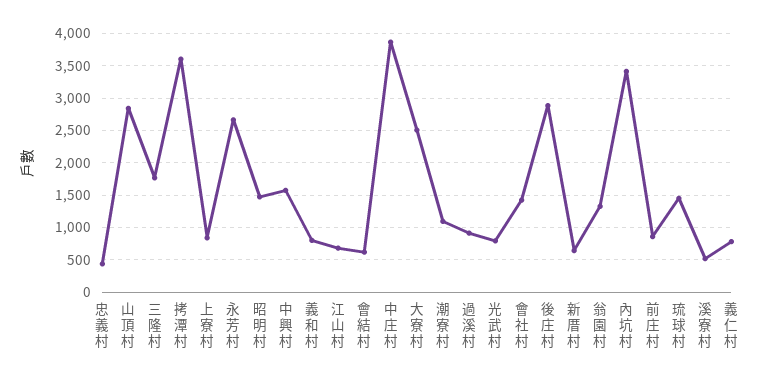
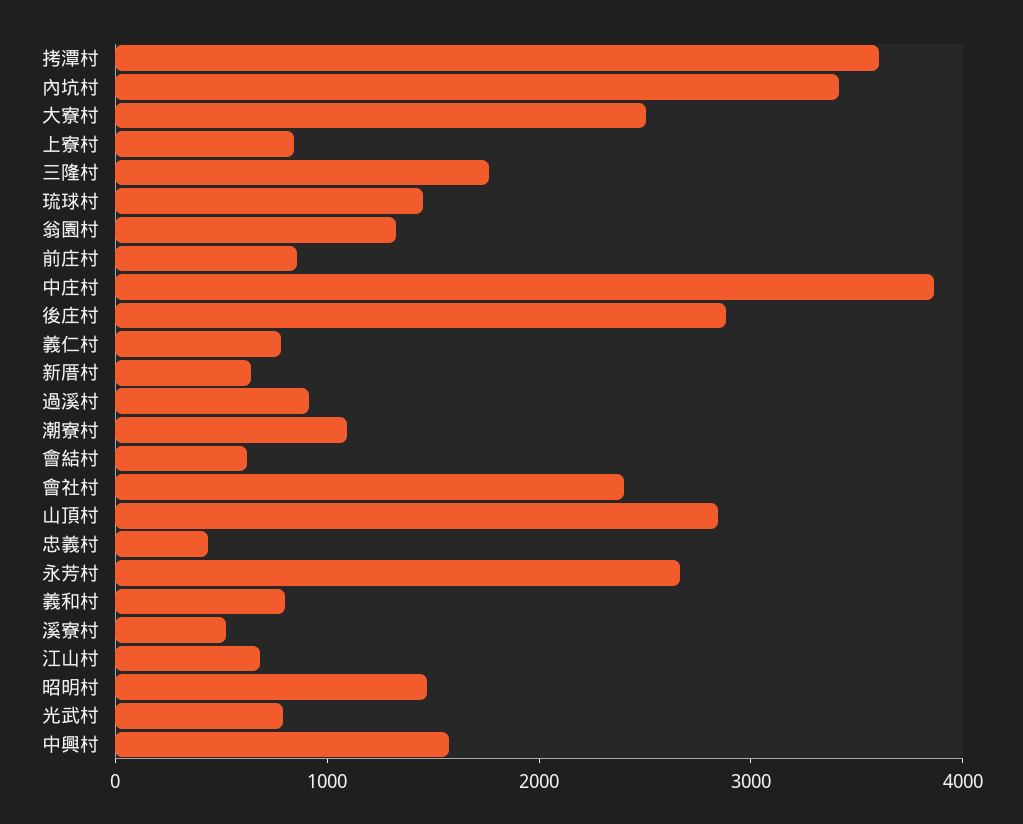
會社村: 1400 -> 2400

